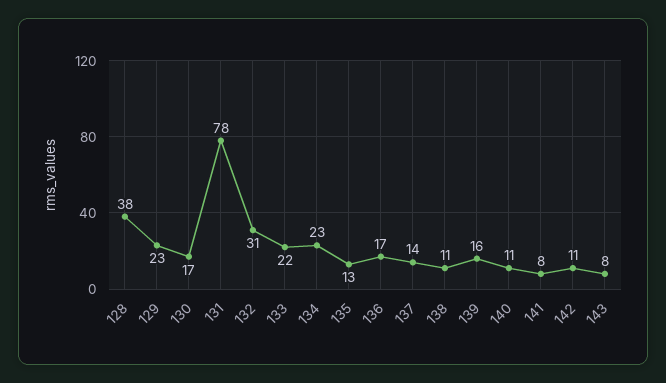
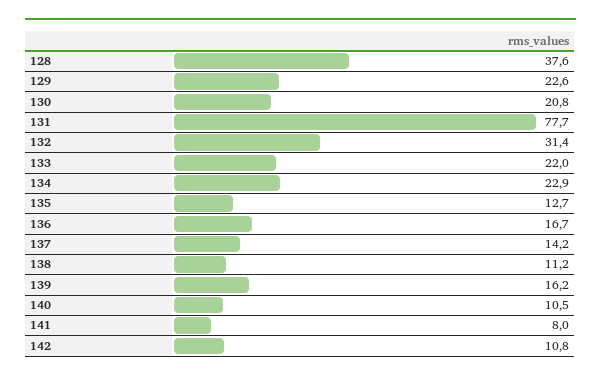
130: 17 -> 20.8
143: 8 -> none

